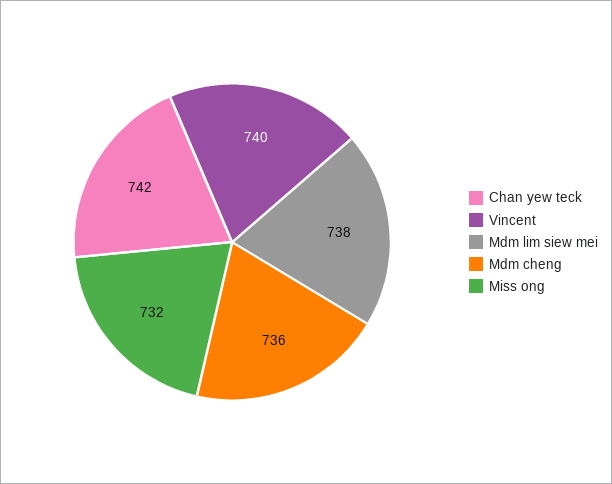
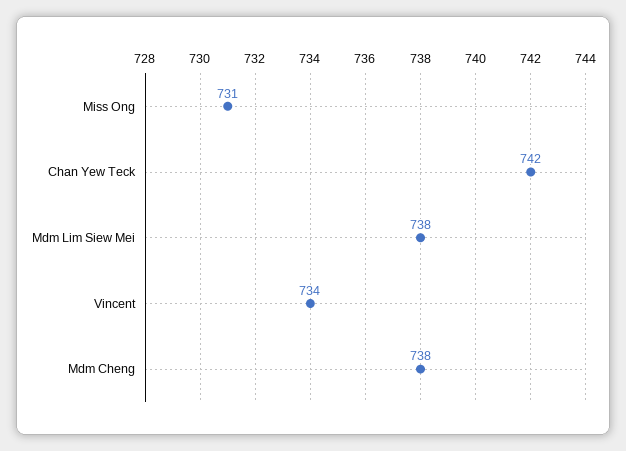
Vincent: 740 -> 734
Mdm cheng: 736 -> 738
Miss ong: 732 -> 731

